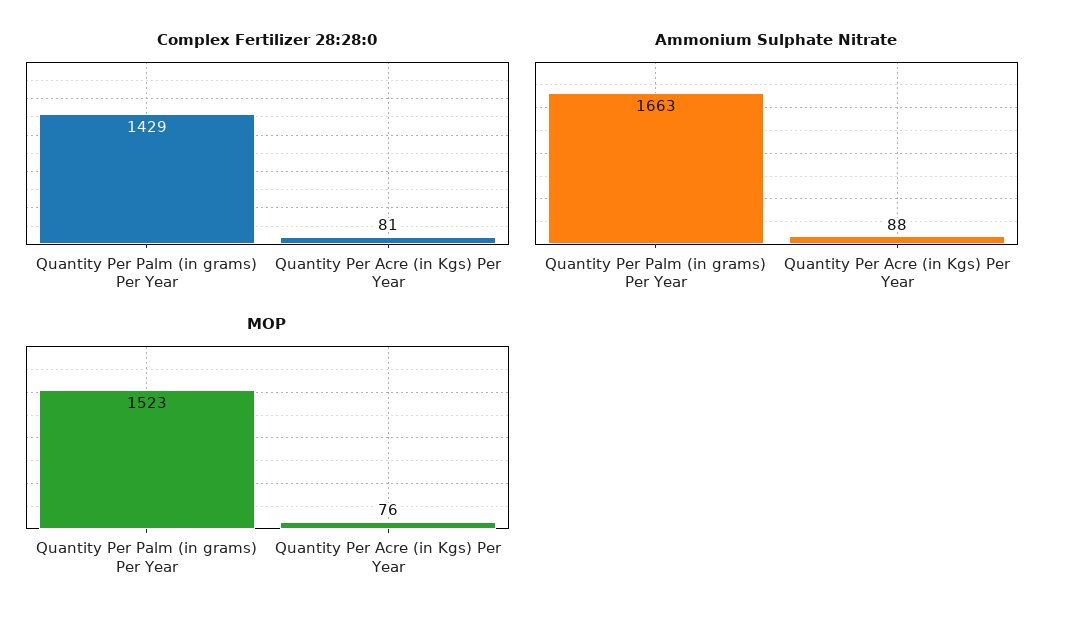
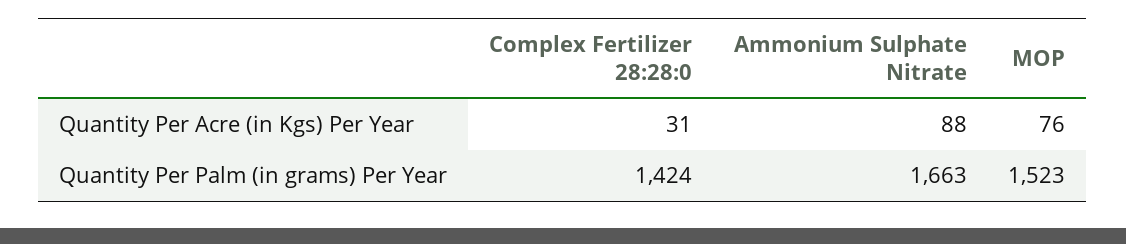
Complex Fertilizer 28:28:0, Quantity Per Palm (in grams) Per Year: 1429 -> 1424
Complex Fertilizer 28:28:0, Quantity Per Acre (in Kgs) Per Year: 81 -> 31

